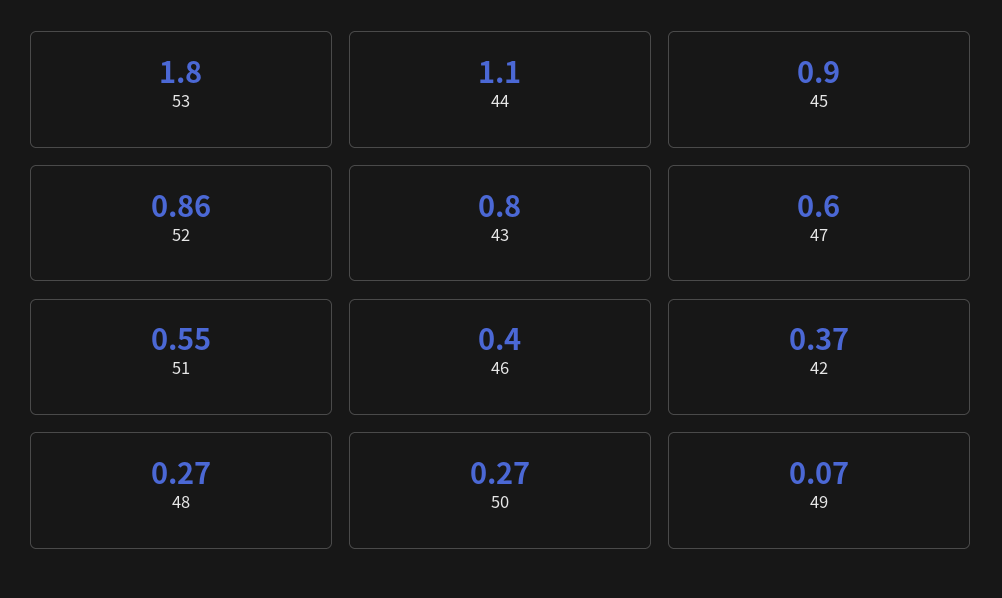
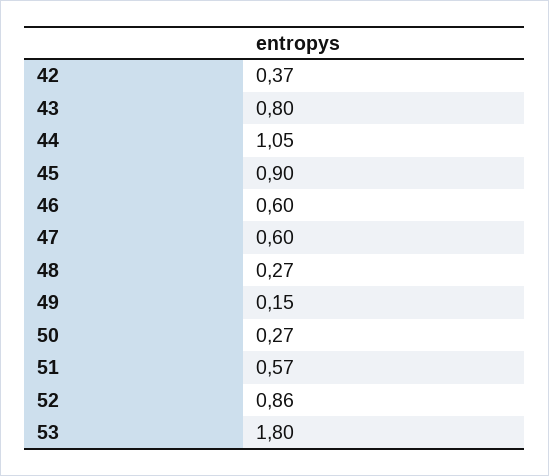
44: 1.1 -> 1.05
51: 0.55 -> 0.57
46: 0.4 -> 0.6
49: 0.07 -> 0.15

